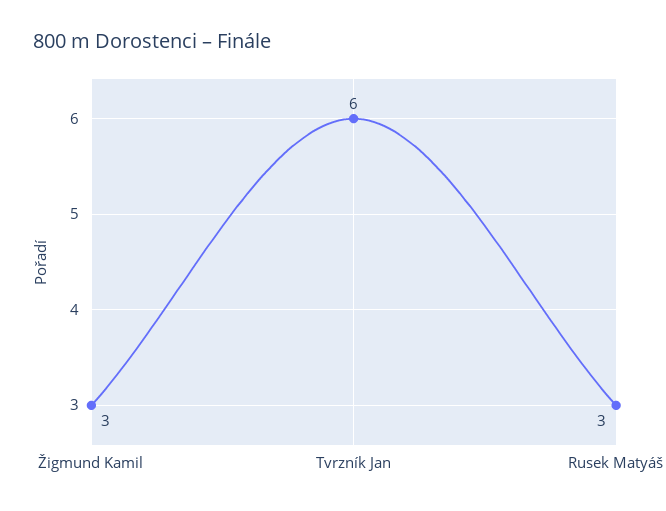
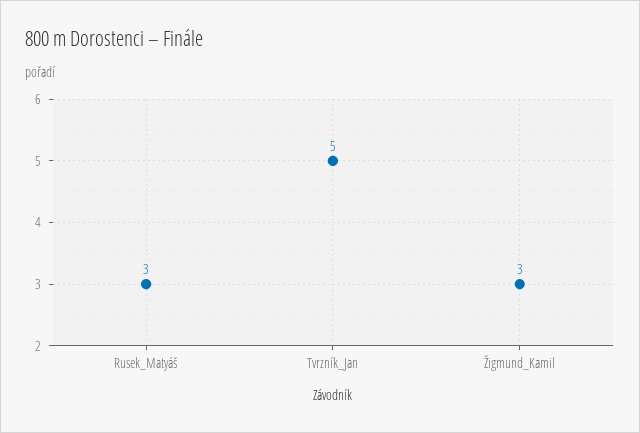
Tvrzník Jan: 6 -> 5

